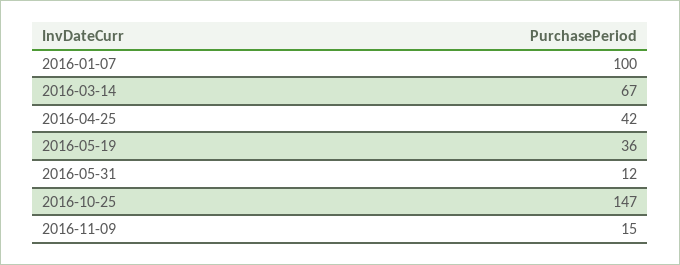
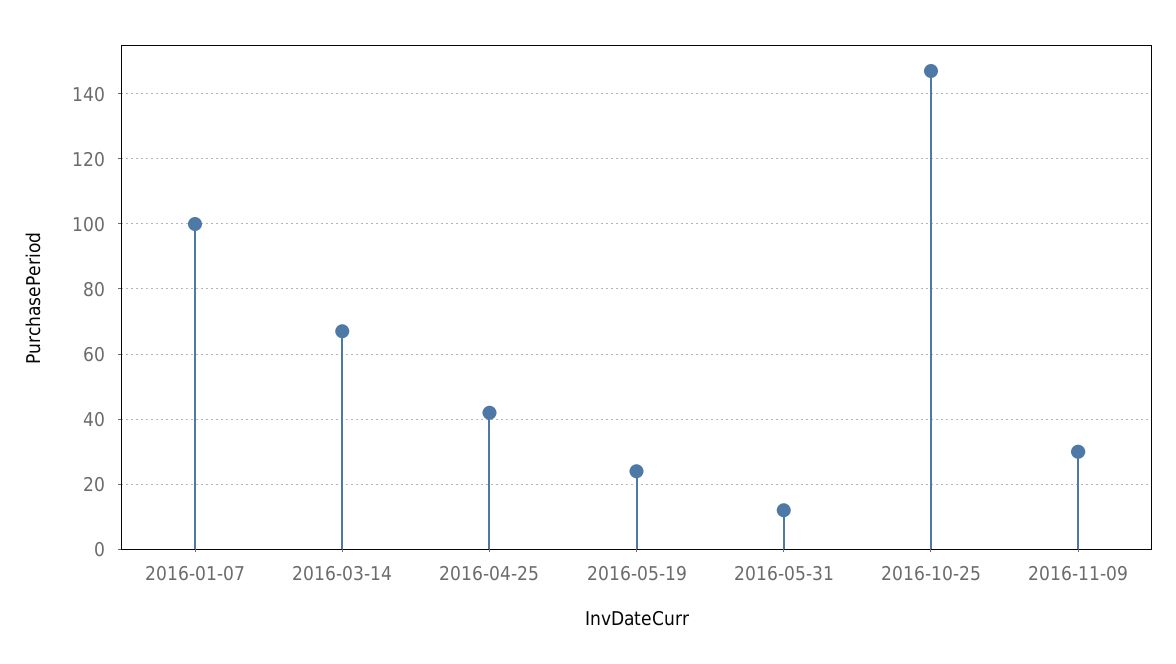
2016-05-19: 36 -> 25
2016-11-09: 15 -> 30

